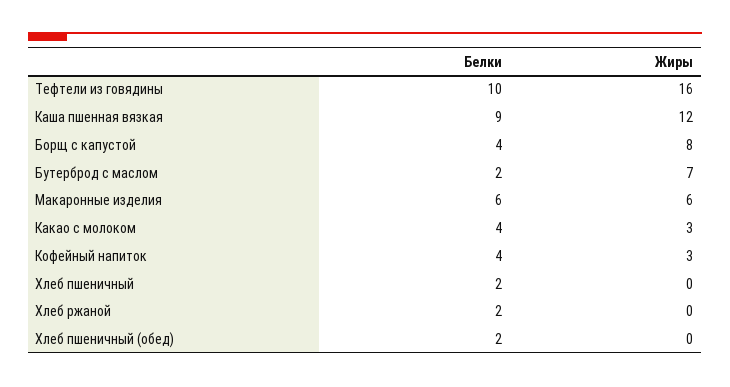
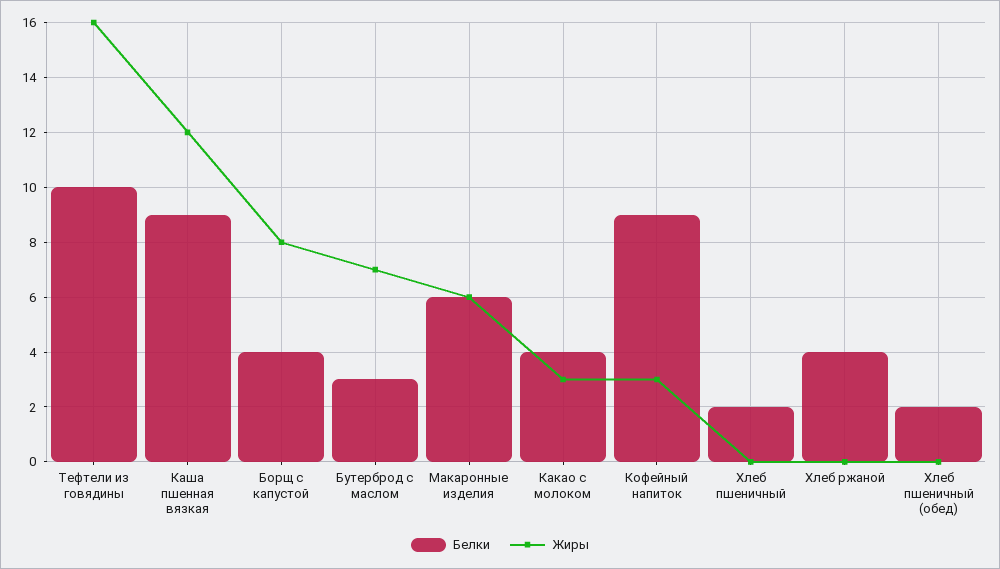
Белки, Бутерброд с маслом: 2 -> 3
Белки, Кофейный напиток: 4 -> 9
Белки, Хлеб ржаной: 2 -> 4

